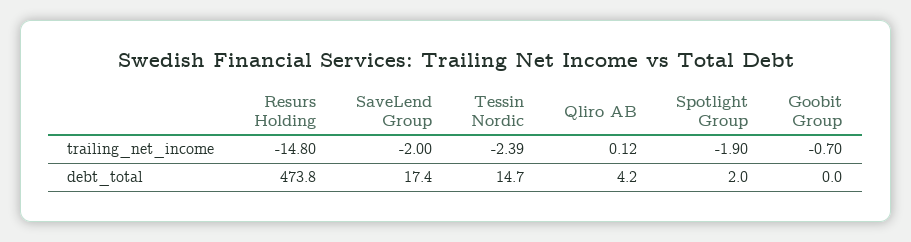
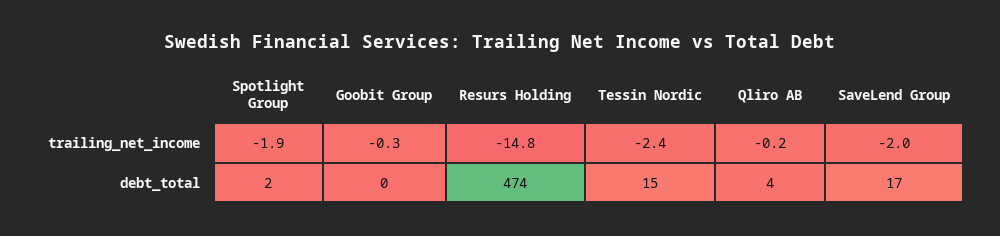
Qliro AB, trailing_net_income: 0.12 -> -0.2
Goobit Group, trailing_net_income: -0.7 -> -0.3

